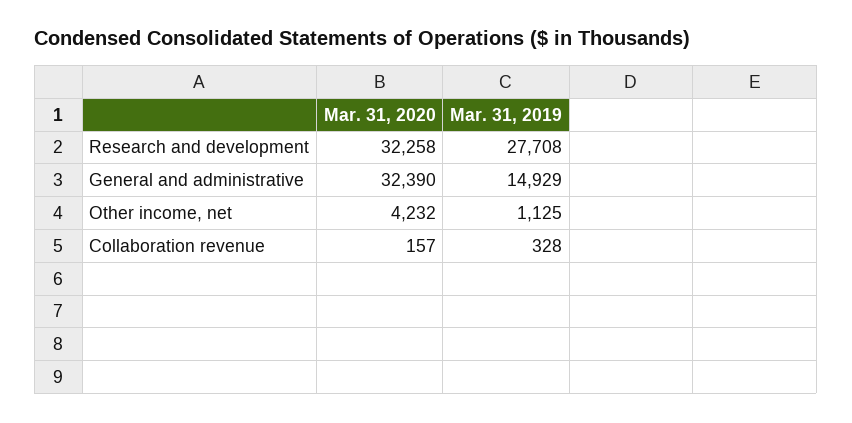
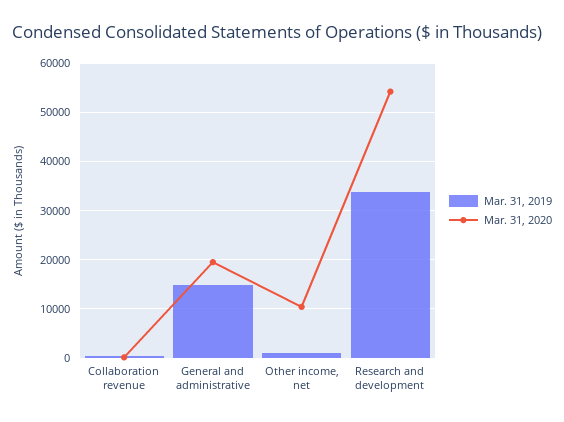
Mar. 31, 2020, Research and development: 32258 -> 54000
Mar. 31, 2019, Research and development: 27708 -> 34000
Mar. 31, 2020, General and administrative: 32390 -> 20000
Mar. 31, 2020, Other income, net: 4232 -> 10000

